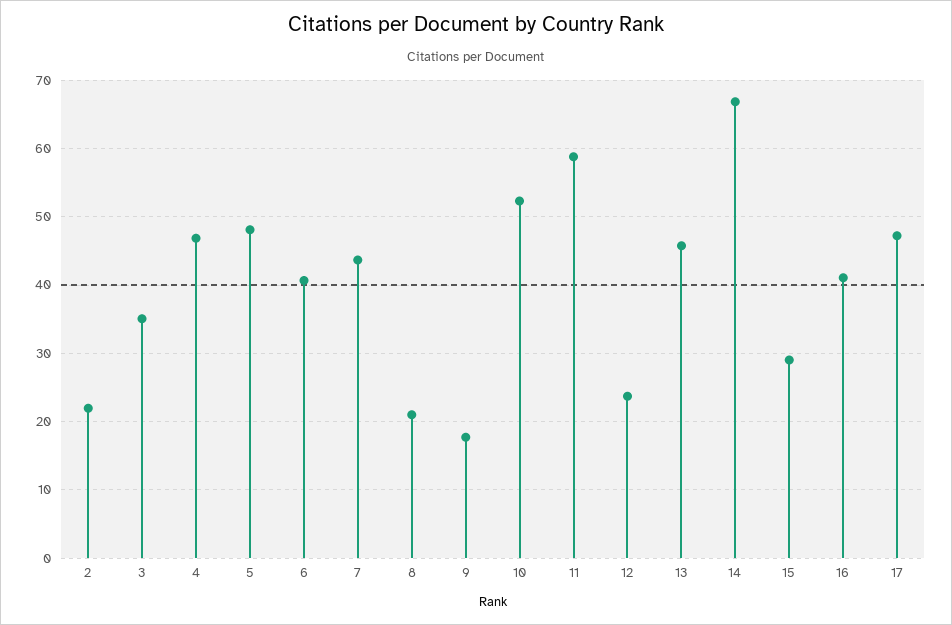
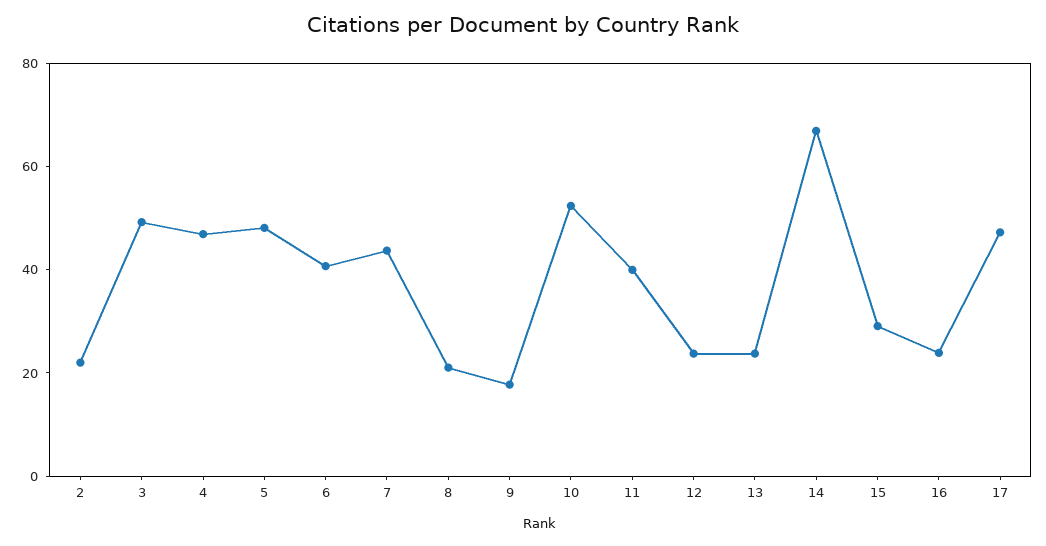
3: 35 -> 50
11: 59 -> 40
13: 46 -> 25
16: 41 -> 25

